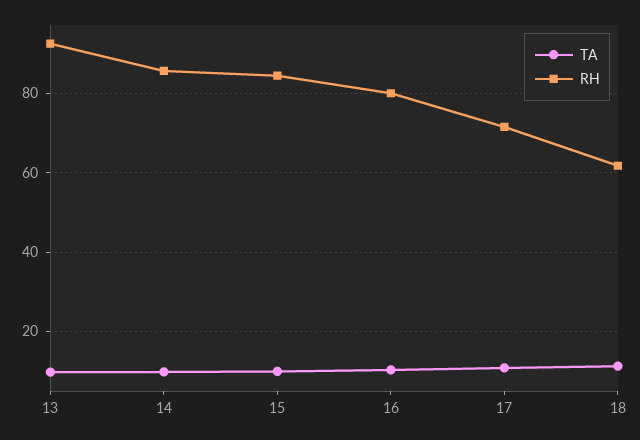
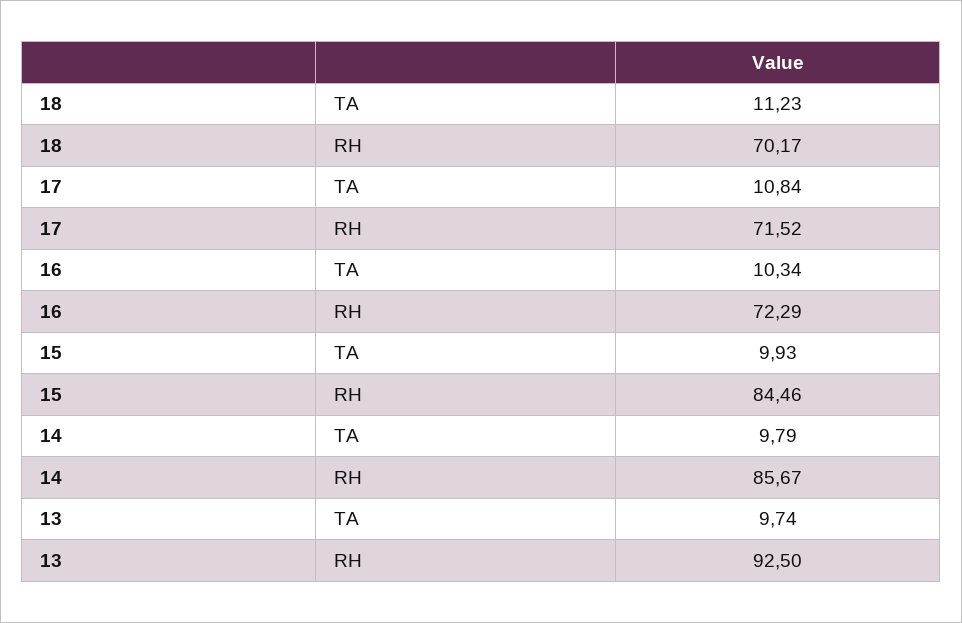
RH, 16: 80 -> 72.29
RH, 18: 62 -> 70.17

